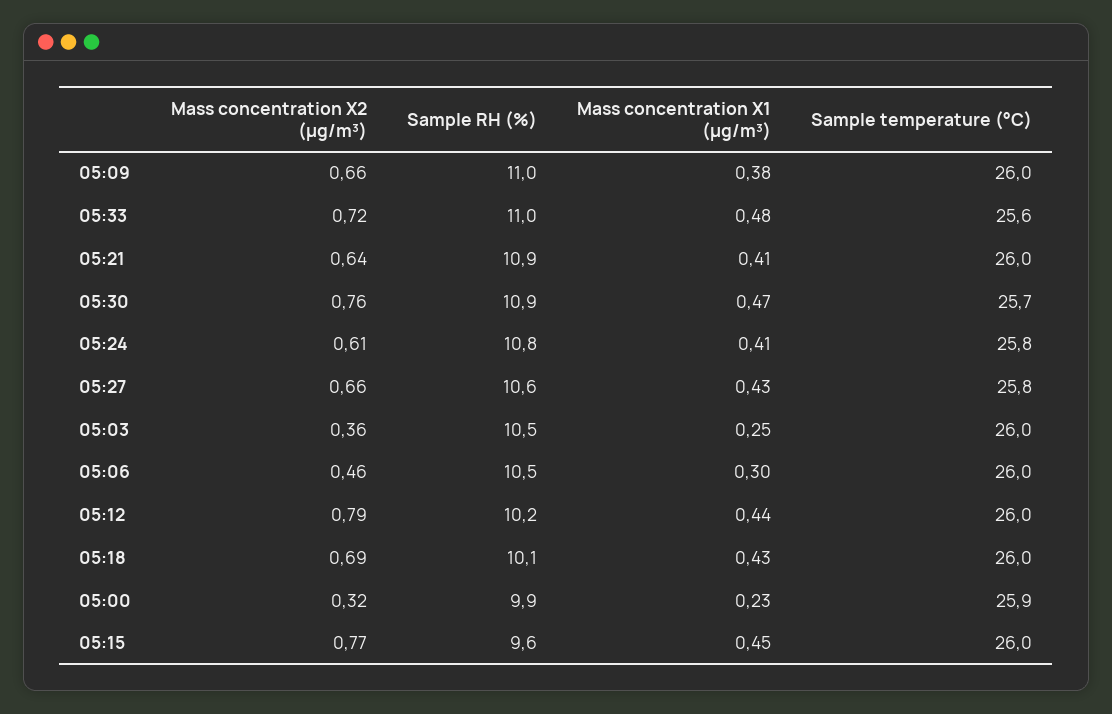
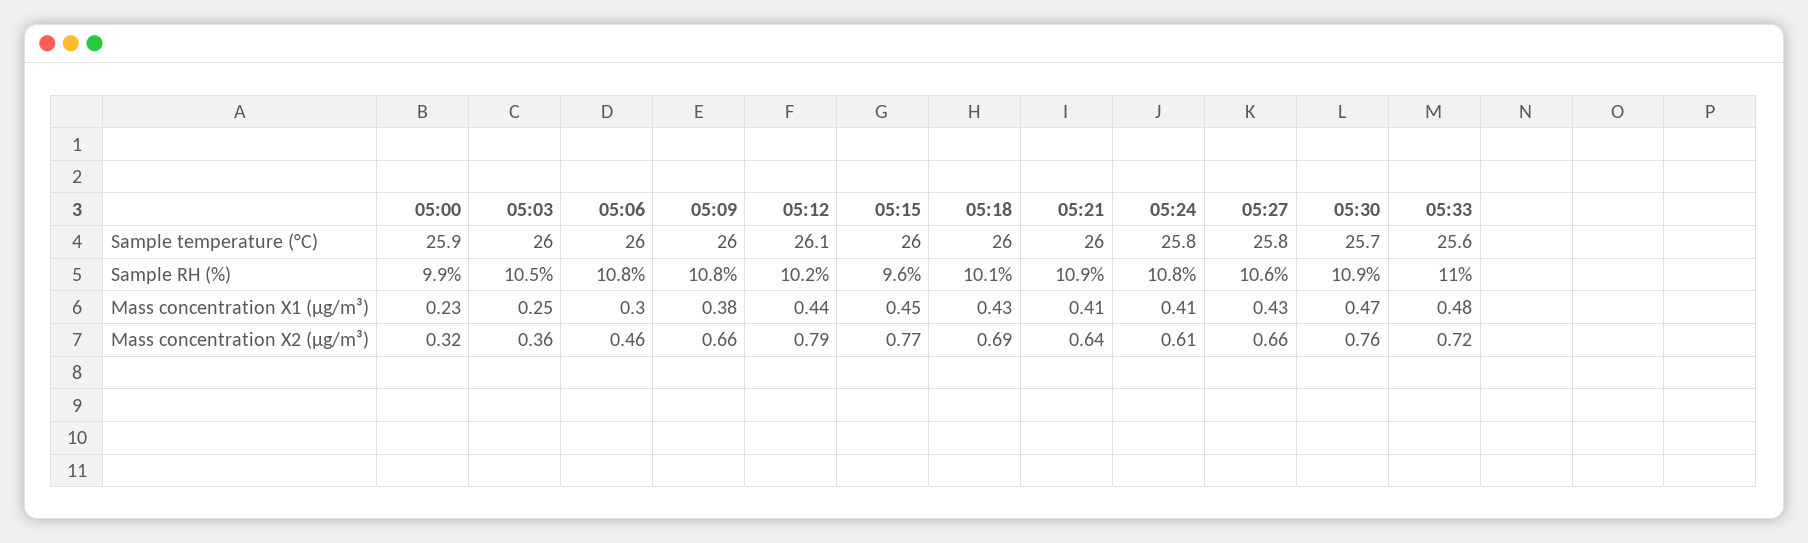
Sample RH (%), 05:09: 11 -> 10.8
Sample RH (%), 05:06: 10.5 -> 10.8
Sample temperature (°C), 05:12: 26 -> 26.1

